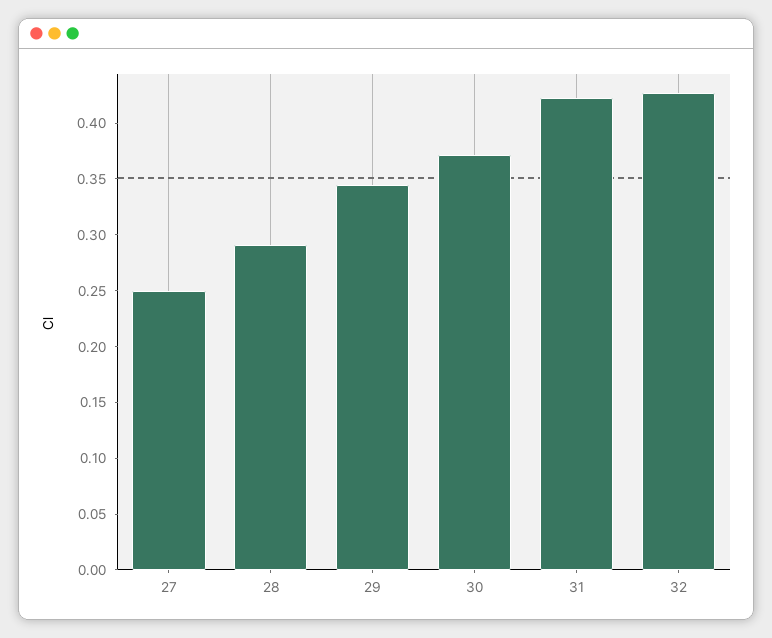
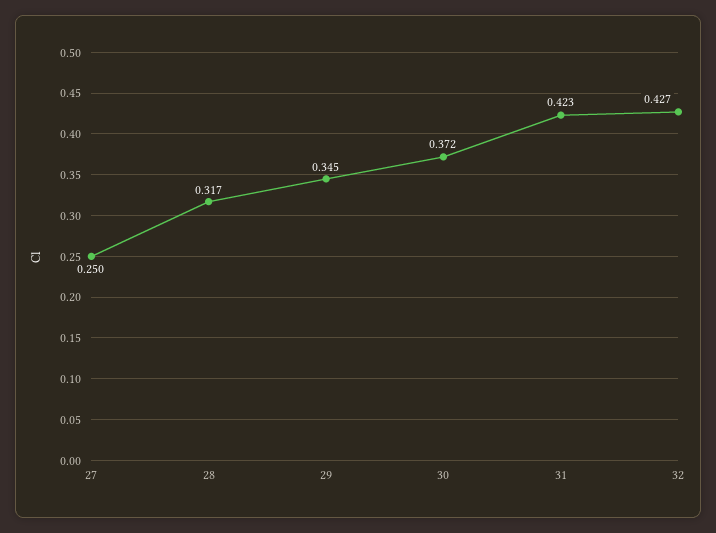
28: 0.29 -> 0.317

